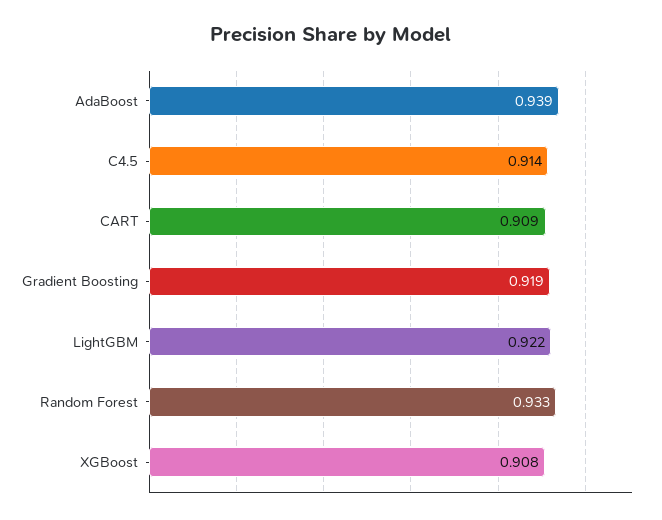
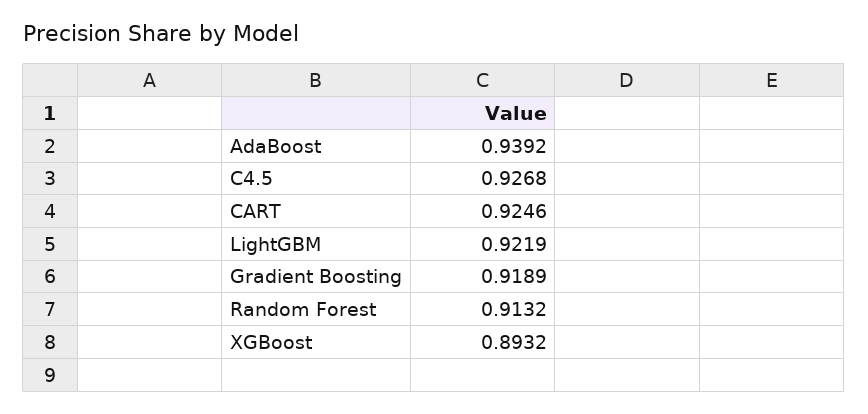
C4.5: 0.914 -> 0.9268
CART: 0.909 -> 0.9246
Random Forest: 0.933 -> 0.9132
XGBoost: 0.908 -> 0.8932

